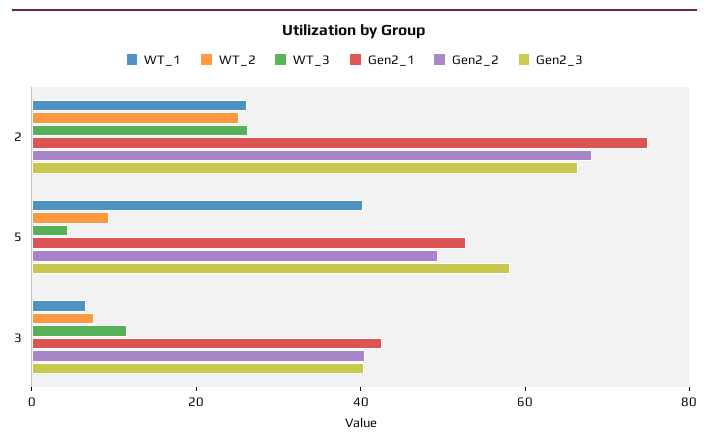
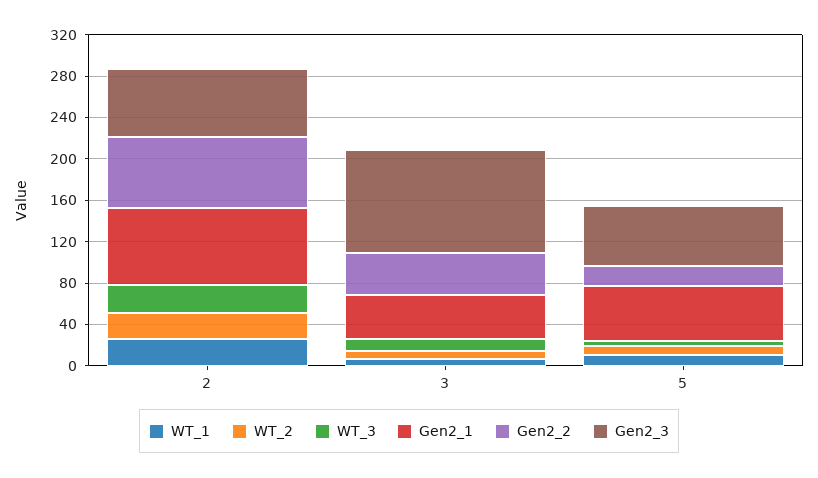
WT_1, 5: 40 -> 10
Gen2_2, 5: 50 -> 20
Gen2_3, 3: 40 -> 100

